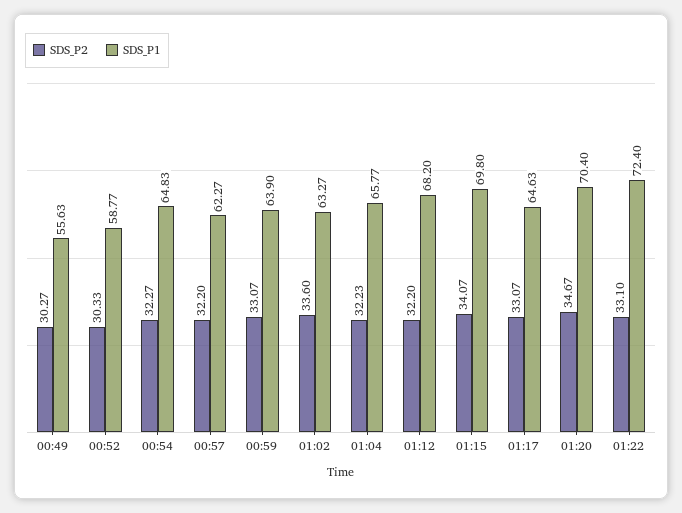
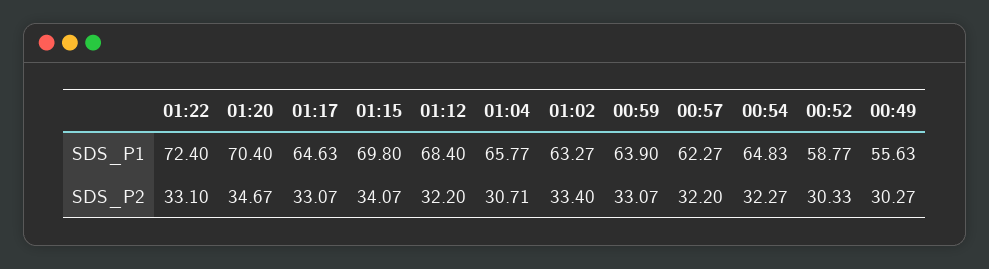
SDS_P2, 01:02: 33.6 -> 33.4
SDS_P2, 01:04: 32.23 -> 30.71
SDS_P1, 01:12: 68.2 -> 68.4

